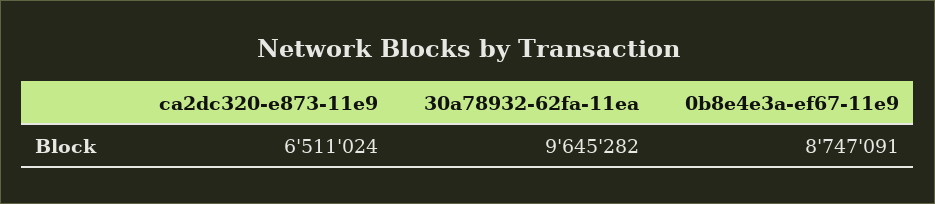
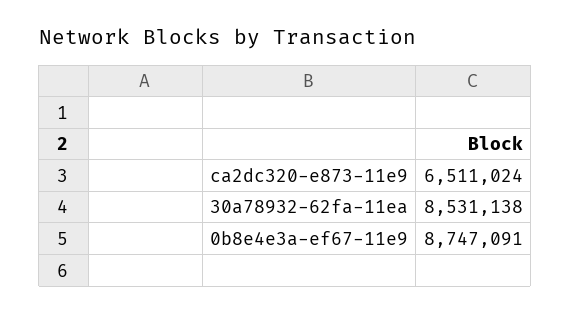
30a78932-62fa-11ea: 9645282 -> 8531138

